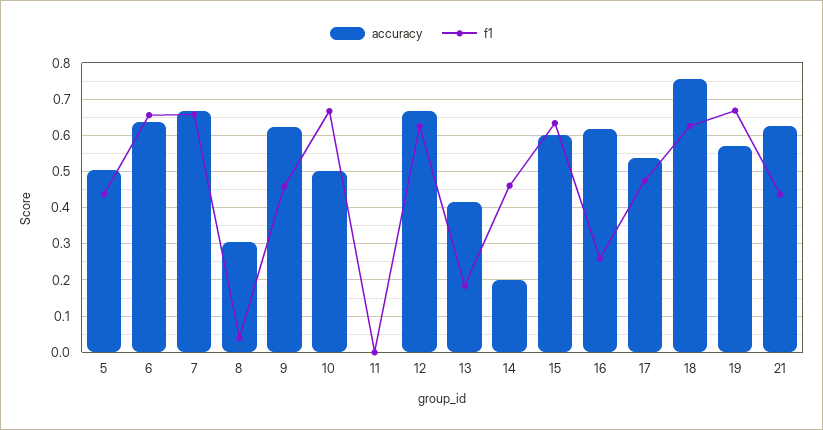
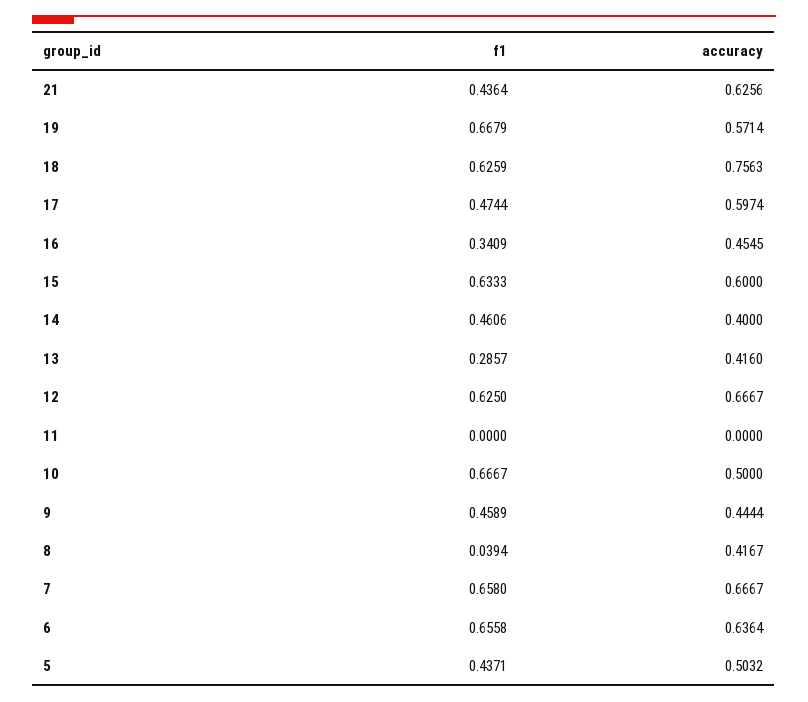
accuracy, 8: 0.3 -> 0.4167
accuracy, 9: 0.62 -> 0.4444
f1, 13: 0.18 -> 0.2857
accuracy, 14: 0.2 -> 0.4
accuracy, 16: 0.62 -> 0.4545
f1, 16: 0.26 -> 0.3409
accuracy, 17: 0.54 -> 0.5974

